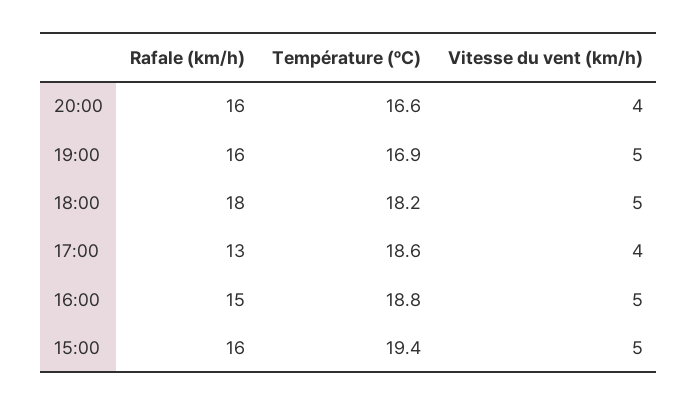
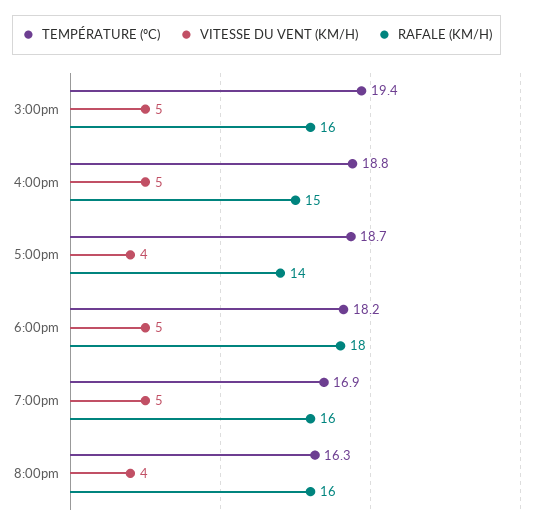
Température (ºC), 20:00: 16.6 -> 16.3
Rafale (km/h), 17:00: 13 -> 14
Température (ºC), 17:00: 18.6 -> 18.7

